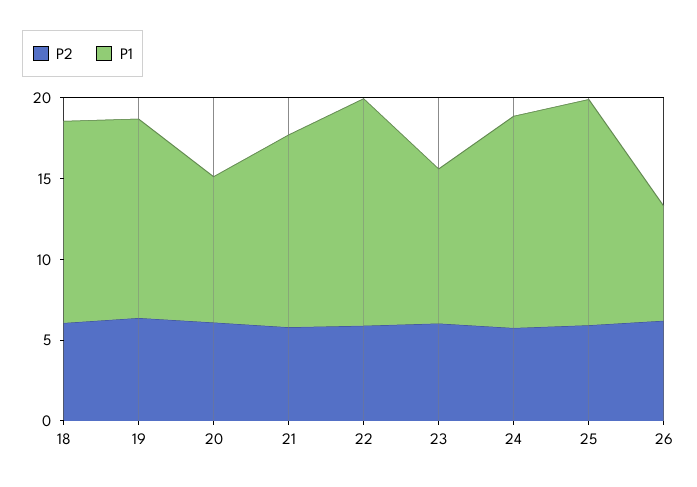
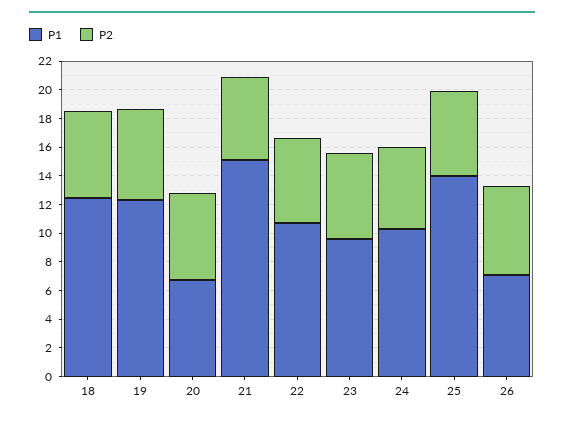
P1, 20: 9 -> 7
P1, 21: 12 -> 15
P1, 22: 14 -> 11
P1, 24: 13 -> 10

